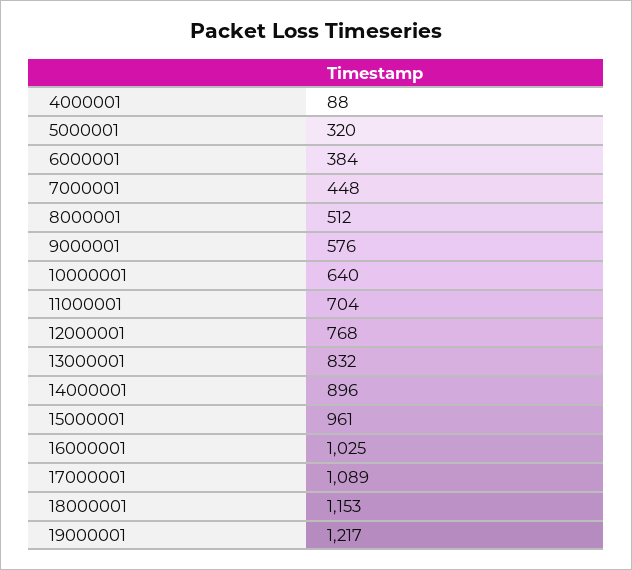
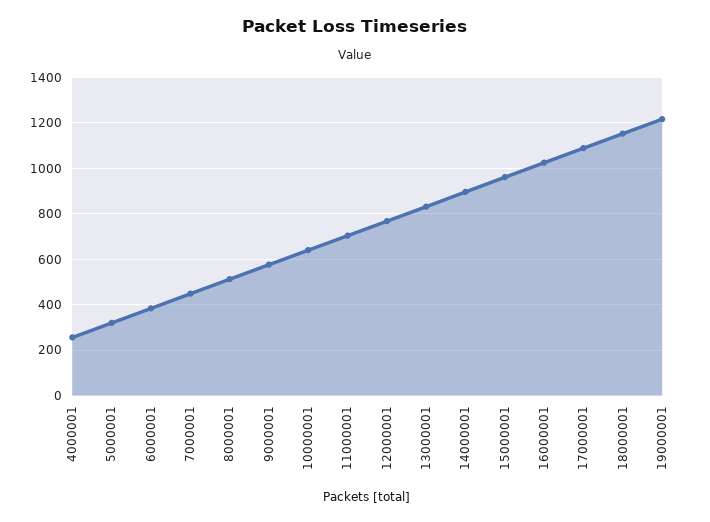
4000001: 88 -> 250

